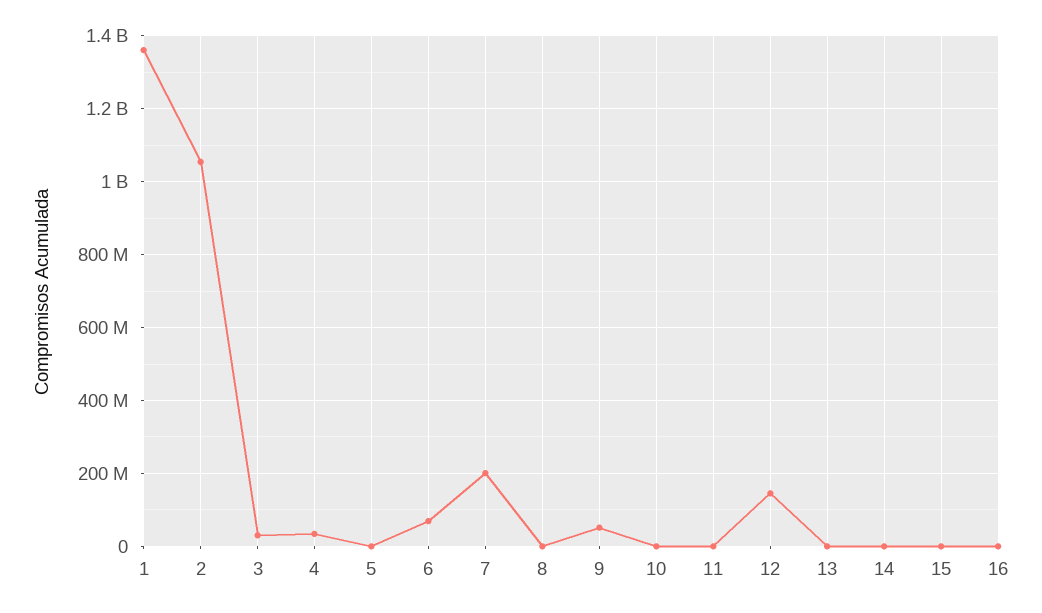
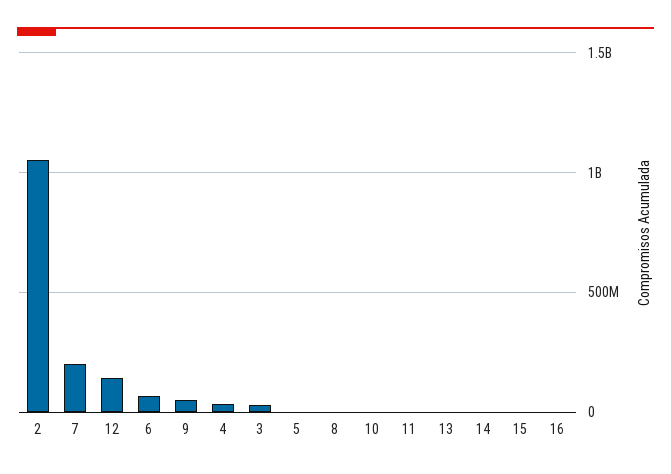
1: 1360000000 -> none

